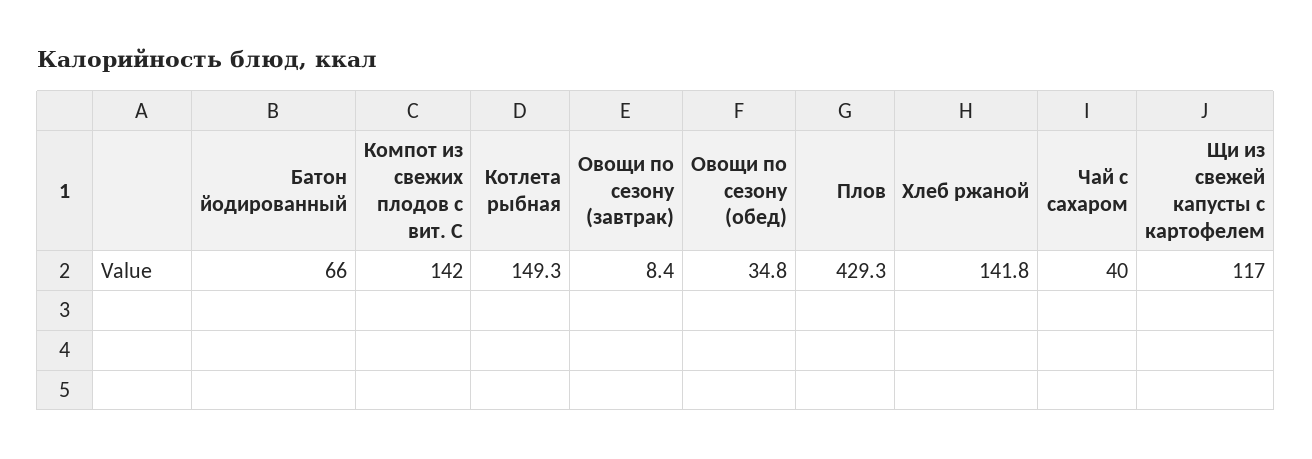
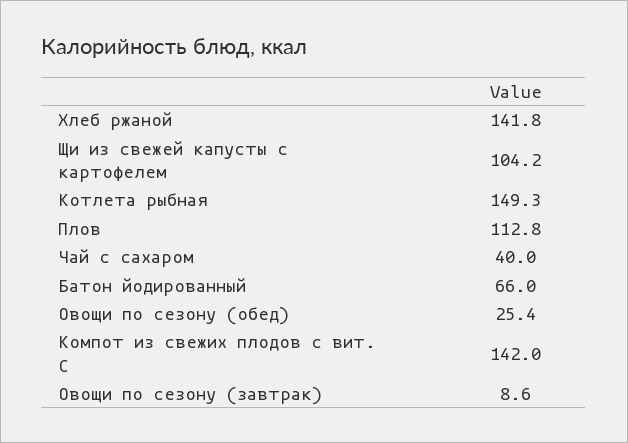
Овощи по сезону (завтрак): 8.4 -> 8.6
Овощи по сезону (обед): 34.8 -> 25.4
Плов: 429.3 -> 112.8
Щи из свежей капусты с картофелем: 117 -> 104.2

